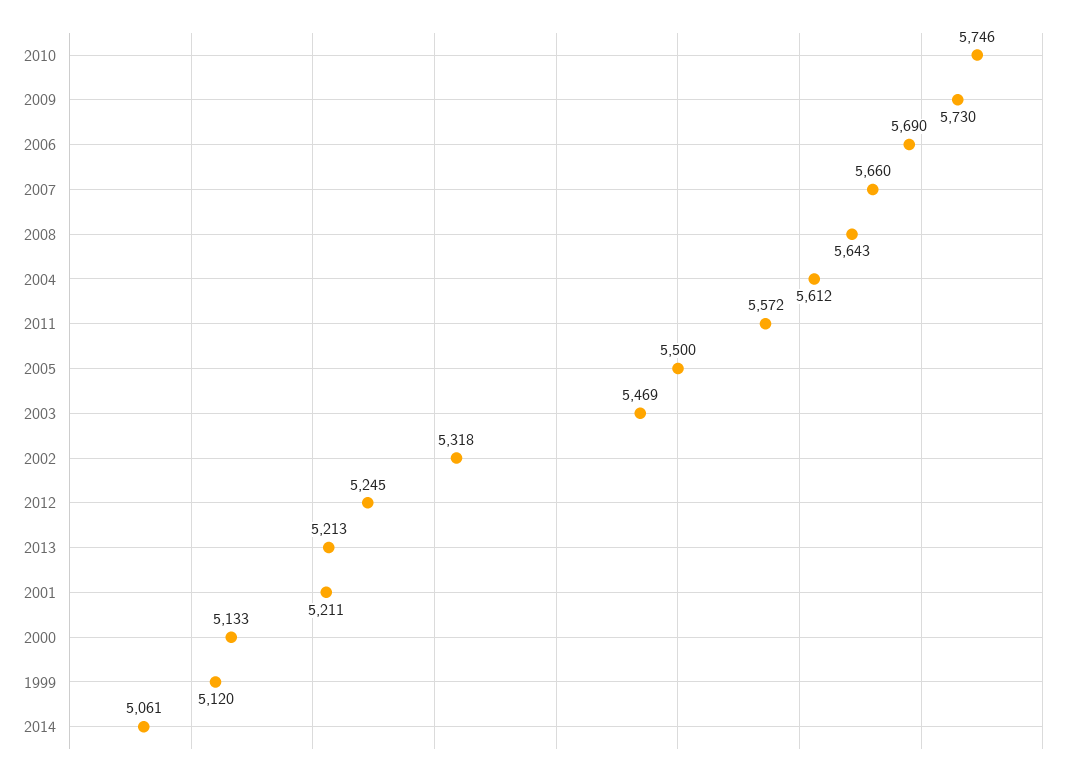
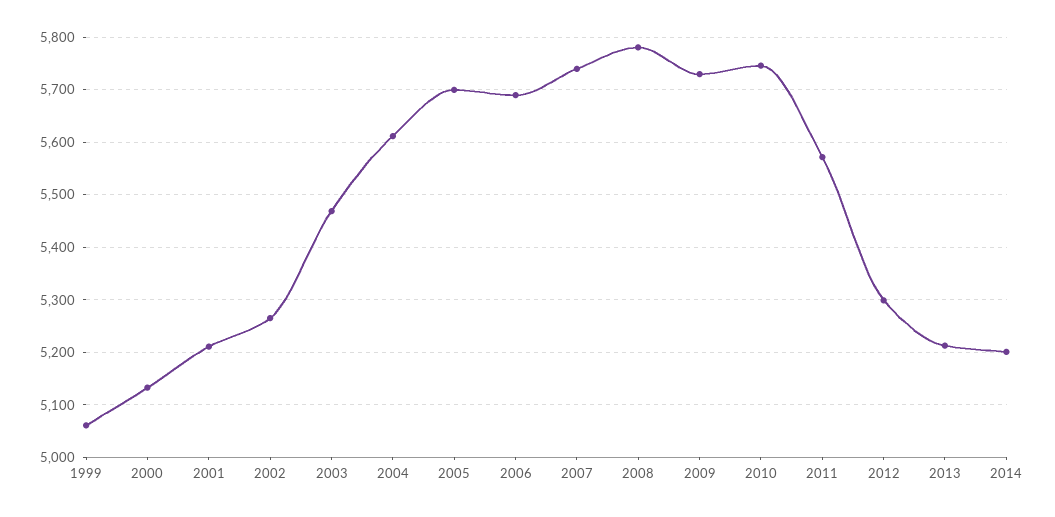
2007: 5660 -> 5740
2008: 5643 -> 5780
2005: 5500 -> 5700
2002: 5318 -> 5260
2012: 5245 -> 5300
1999: 5120 -> 5060
2014: 5061 -> 5200

